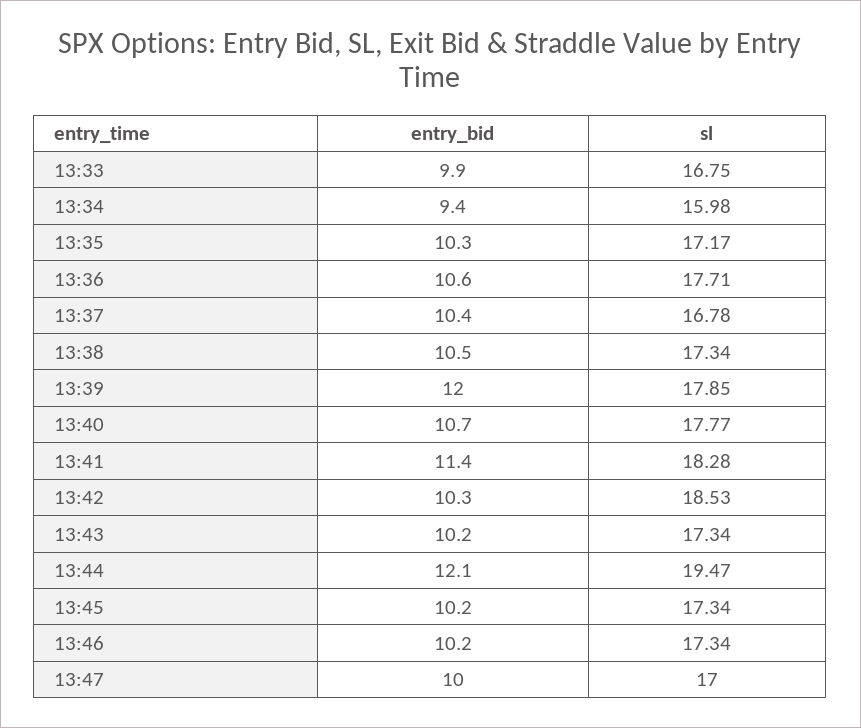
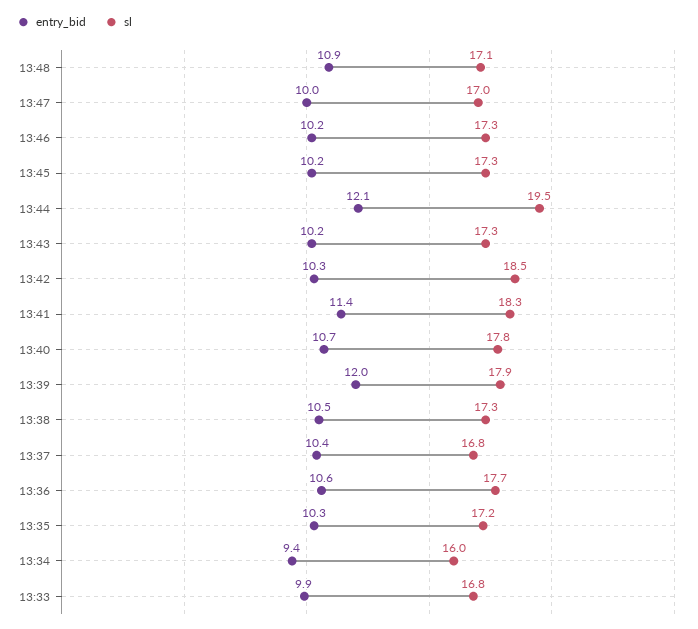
entry_bid, 13:48: none -> 10.9
sl, 13:48: none -> 17.1

